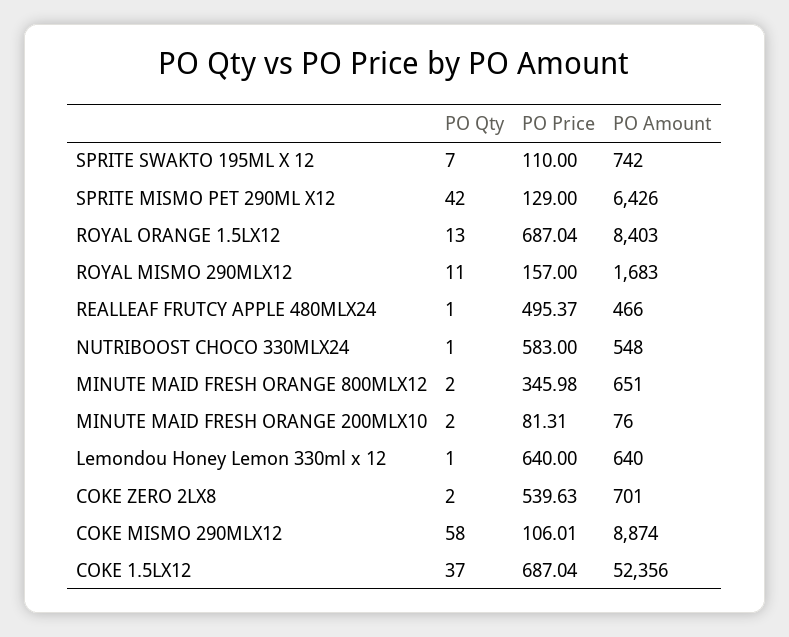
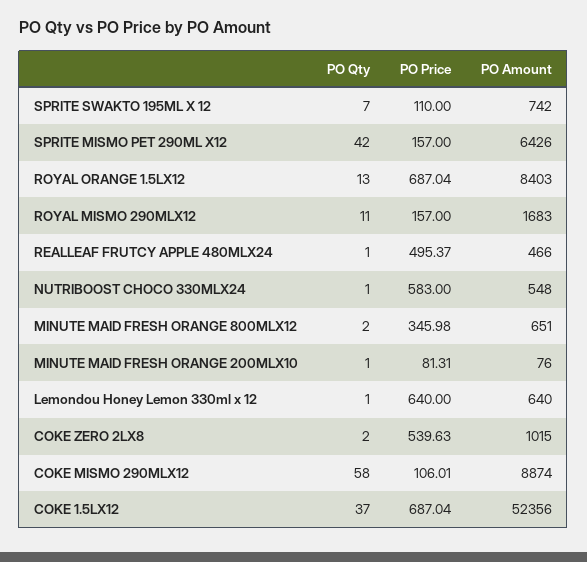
PO Price, SPRITE MISMO PET 290ML X12: 129 -> 157
PO Qty, MINUTE MAID FRESH ORANGE 200MLX10: 2 -> 1
PO Amount, COKE ZERO 2LX8: 701 -> 1015

